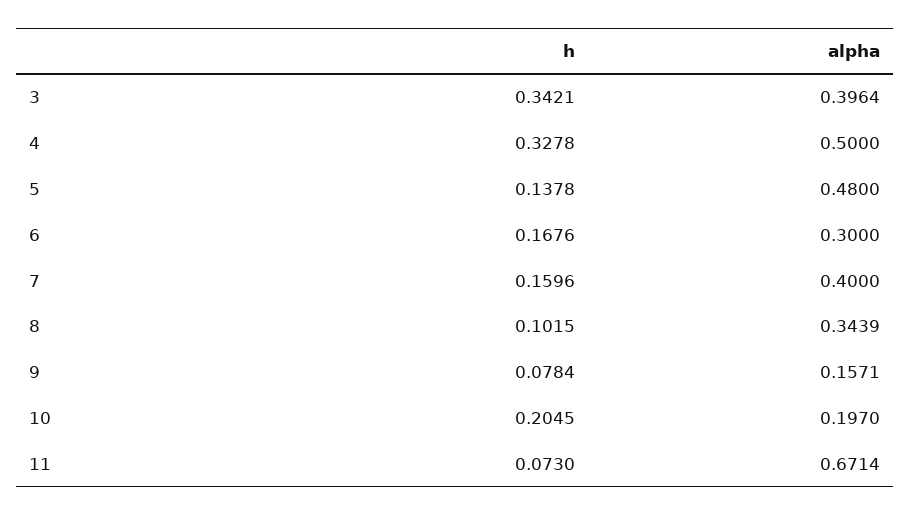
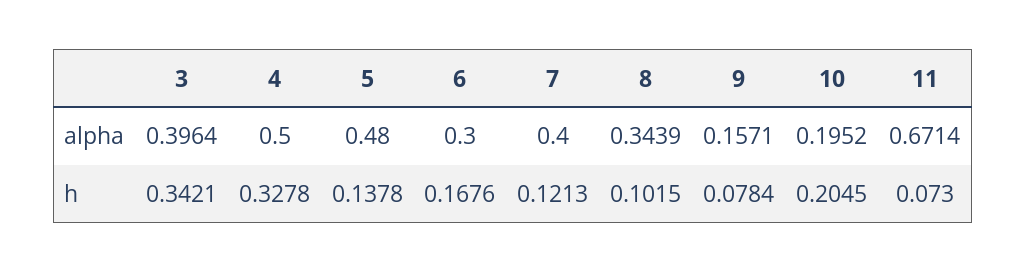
h, 7: 0.1596 -> 0.1213
alpha, 10: 0.197 -> 0.1952

